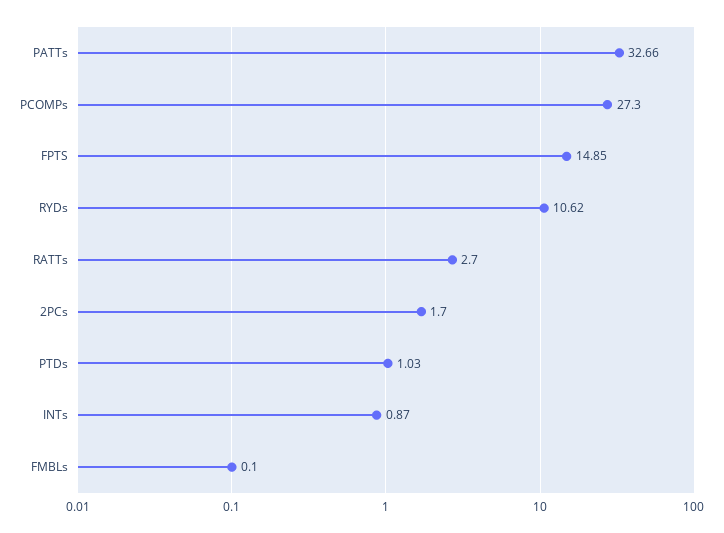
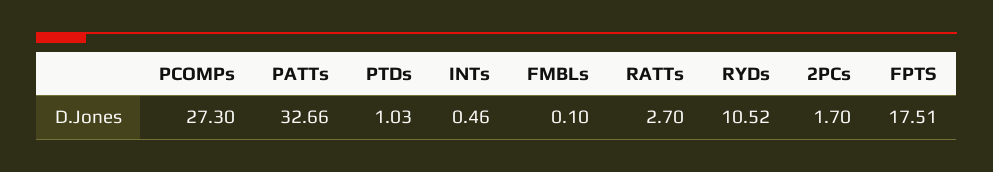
FPTS: 14.85 -> 17.51
RYDs: 10.62 -> 10.52
INTs: 0.87 -> 0.46

